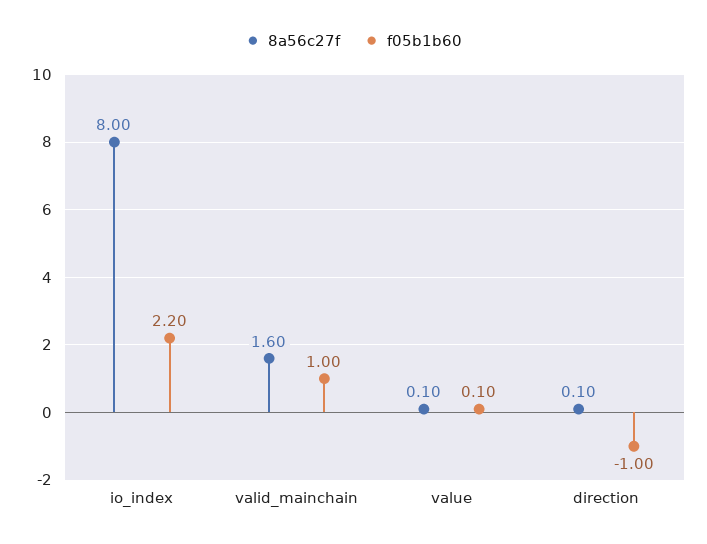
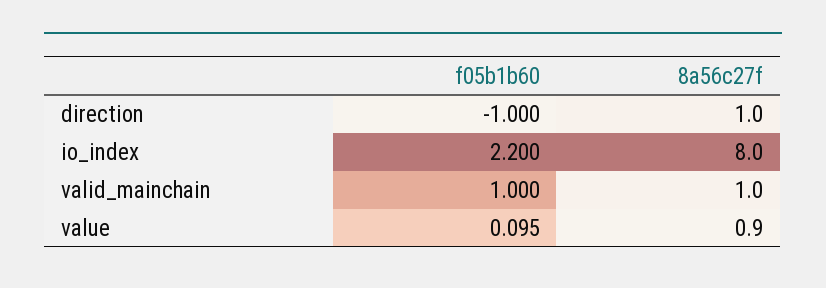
8a56c27f, valid_mainchain: 1.6 -> 1
8a56c27f, value: 0.1 -> 0.9
8a56c27f, direction: 0.1 -> 1

